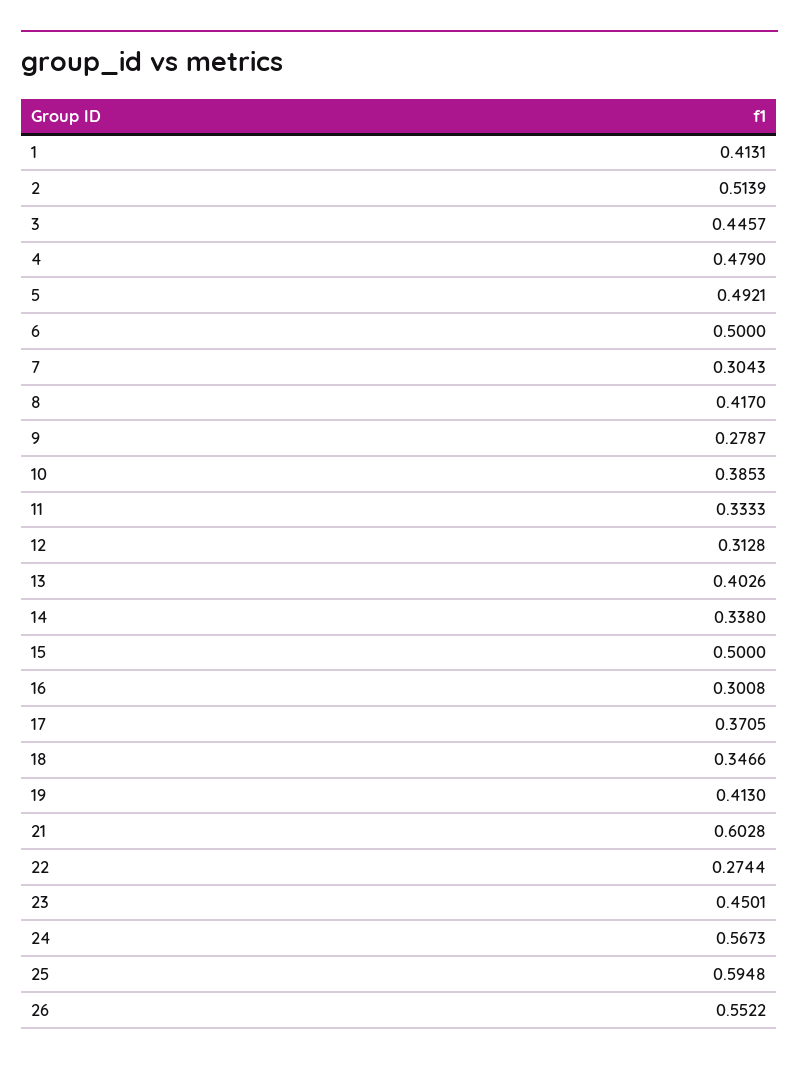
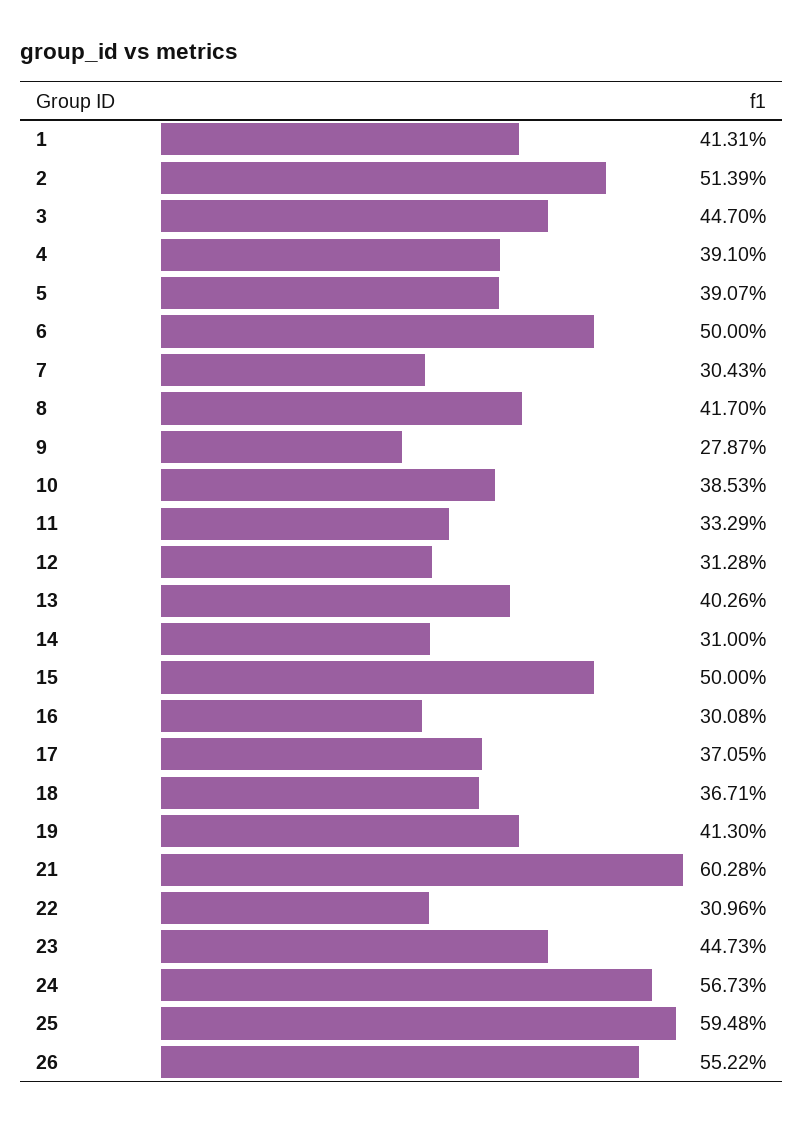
3: 0.4457 -> 0.447
4: 0.479 -> 0.391
5: 0.4921 -> 0.3907
11: 0.3333 -> 0.3329
14: 0.338 -> 0.31
18: 0.3466 -> 0.3671
22: 0.2744 -> 0.3096
23: 0.4501 -> 0.4473

